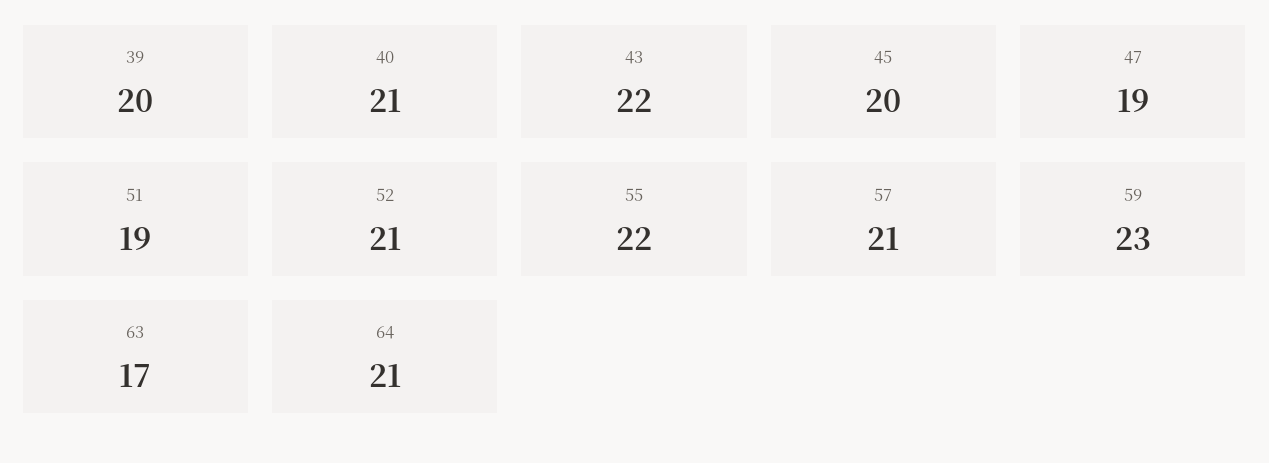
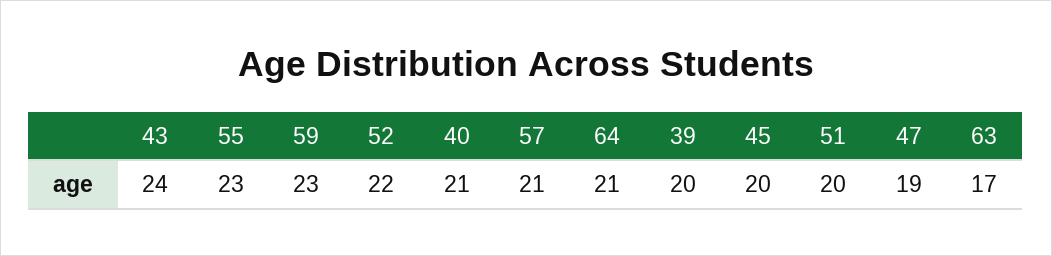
43: 22 -> 24
51: 19 -> 20
52: 21 -> 22
55: 22 -> 23

